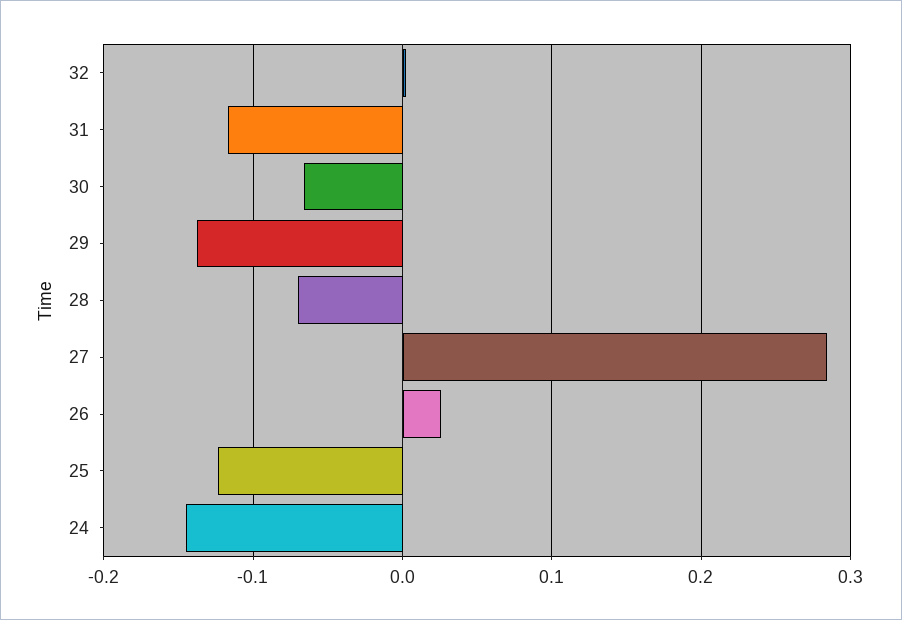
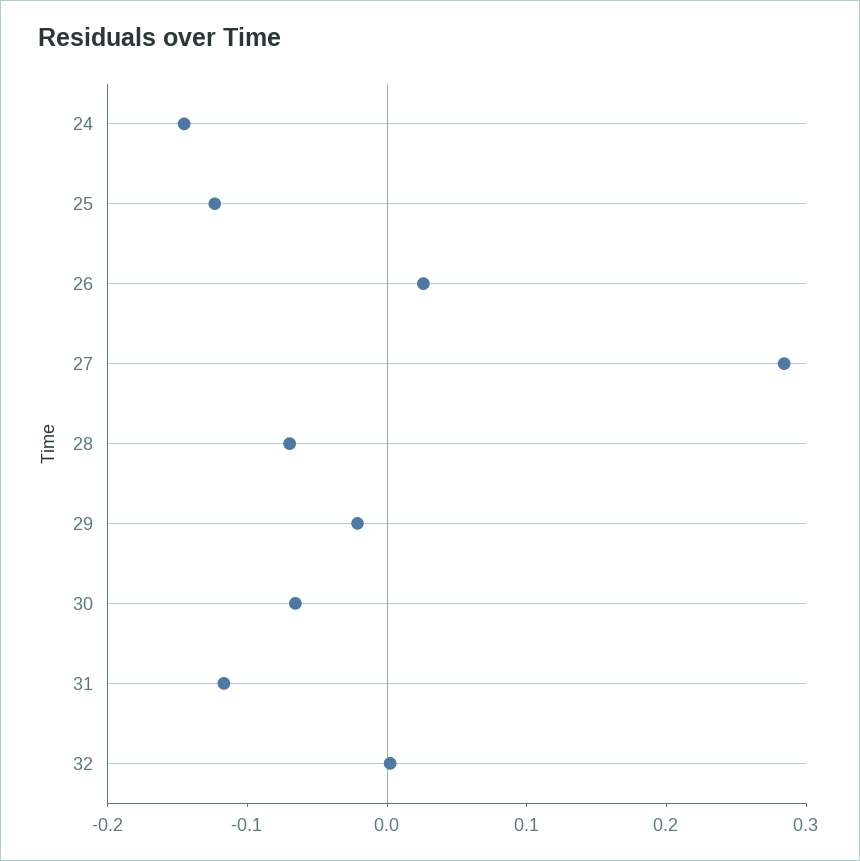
29: -0.14 -> -0.02

